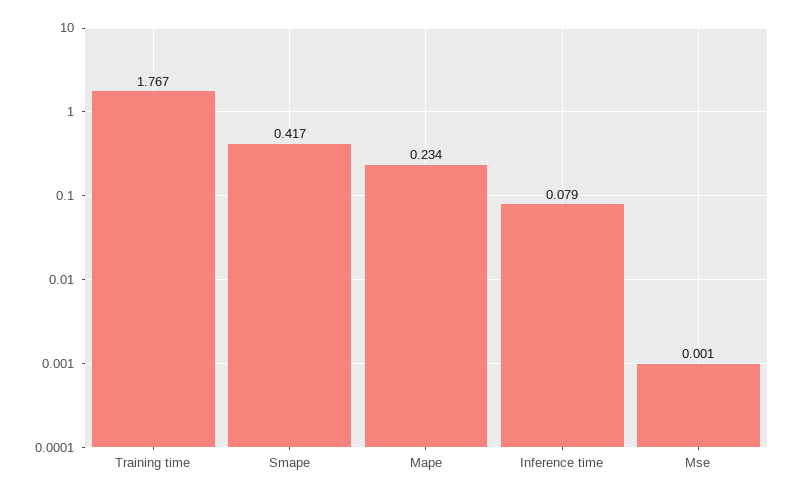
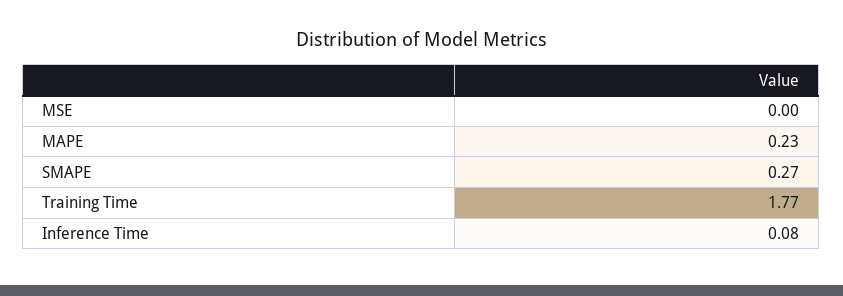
Smape: 0.417 -> 0.27

